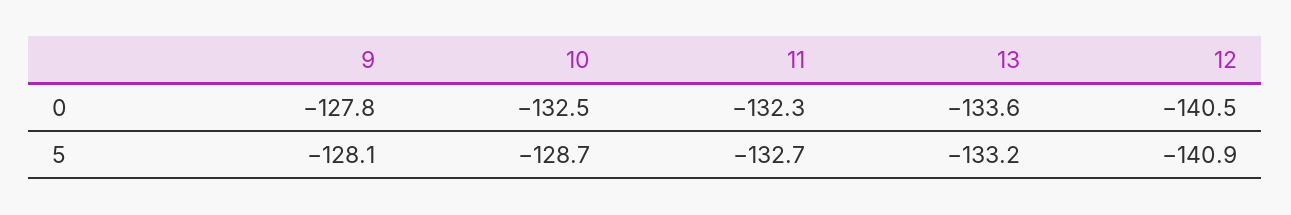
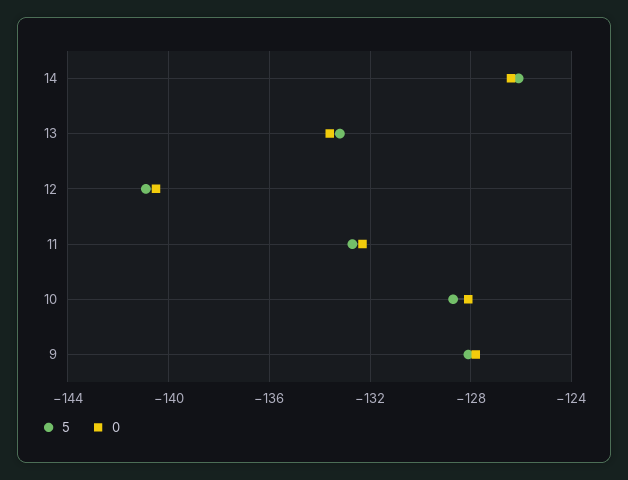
0, 10: -132.5 -> -128
5, 14: none -> -126
0, 14: none -> -126.5

